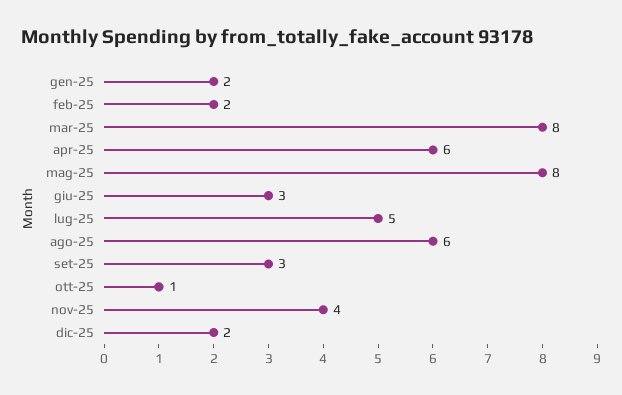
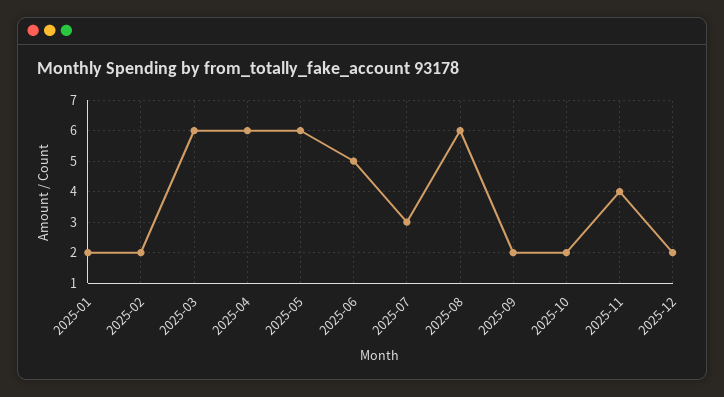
mar-25: 8 -> 6
mag-25: 8 -> 6
giu-25: 3 -> 5
lug-25: 5 -> 3
set-25: 3 -> 2
ott-25: 1 -> 2

